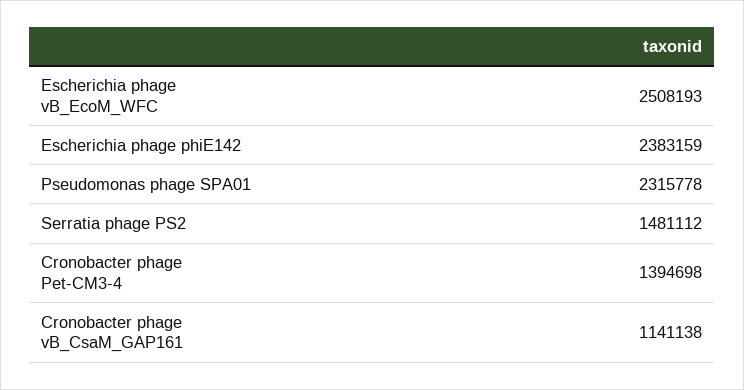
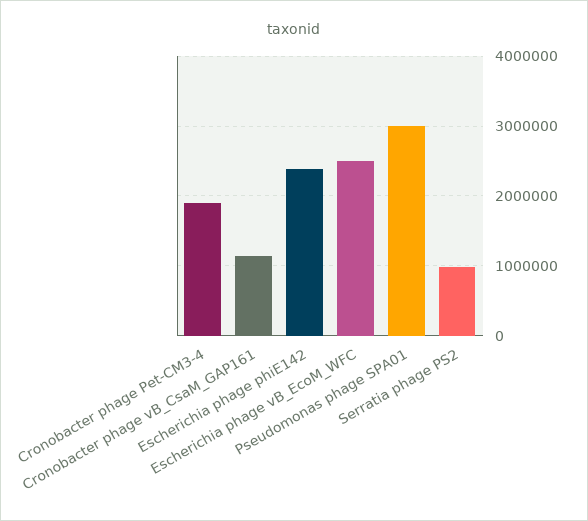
Pseudomonas phage SPA01: 2315778 -> 3000000
Serratia phage PS2: 1481112 -> 1000000
Cronobacter phage Pet-CM3-4: 1394698 -> 1900000

